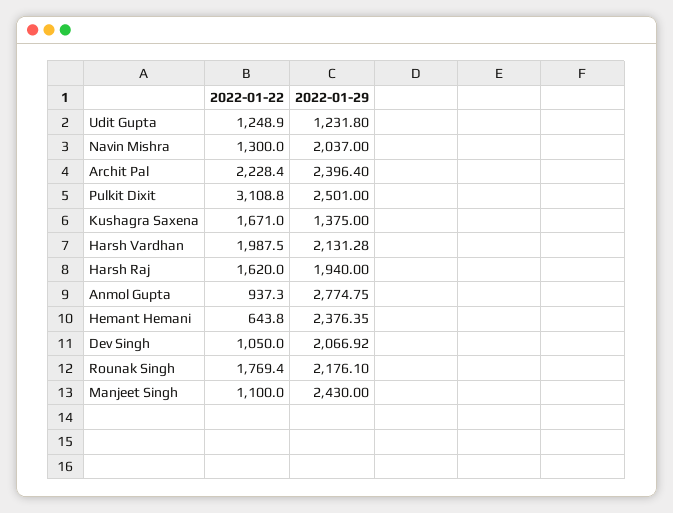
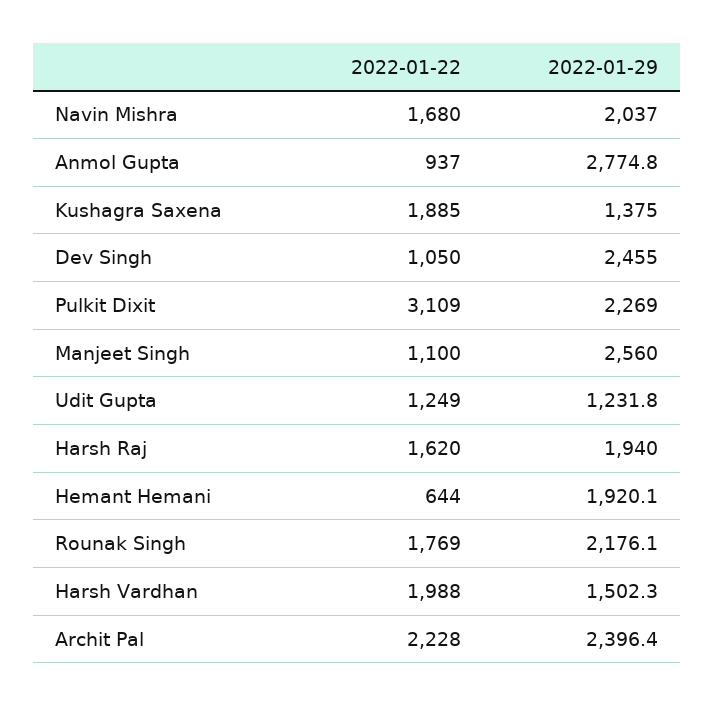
2022-01-22, Navin Mishra: 1300 -> 1680
2022-01-29, Pulkit Dixit: 2501 -> 2269
2022-01-22, Kushagra Saxena: 1671 -> 1885
2022-01-29, Harsh Vardhan: 2131.28 -> 1502.3
2022-01-29, Hemant Hemani: 2376.35 -> 1920.1
2022-01-29, Dev Singh: 2066.92 -> 2455
2022-01-29, Manjeet Singh: 2430 -> 2560

